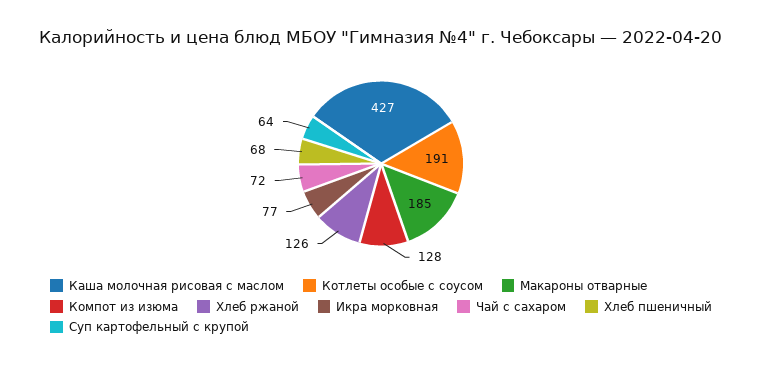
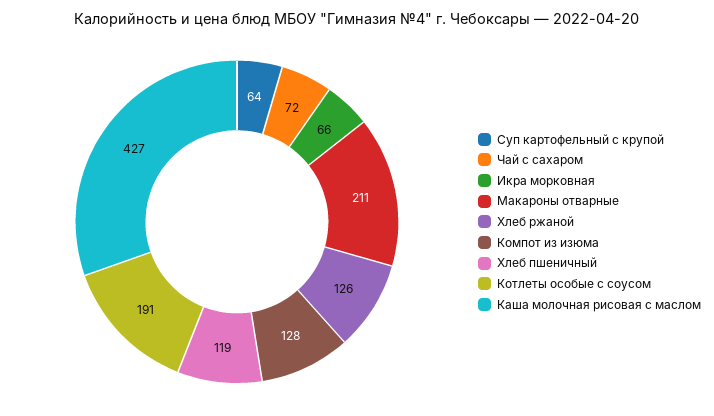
Макароны отварные: 185 -> 211
Икра морковная: 77 -> 66
Хлеб пшеничный: 68 -> 119

